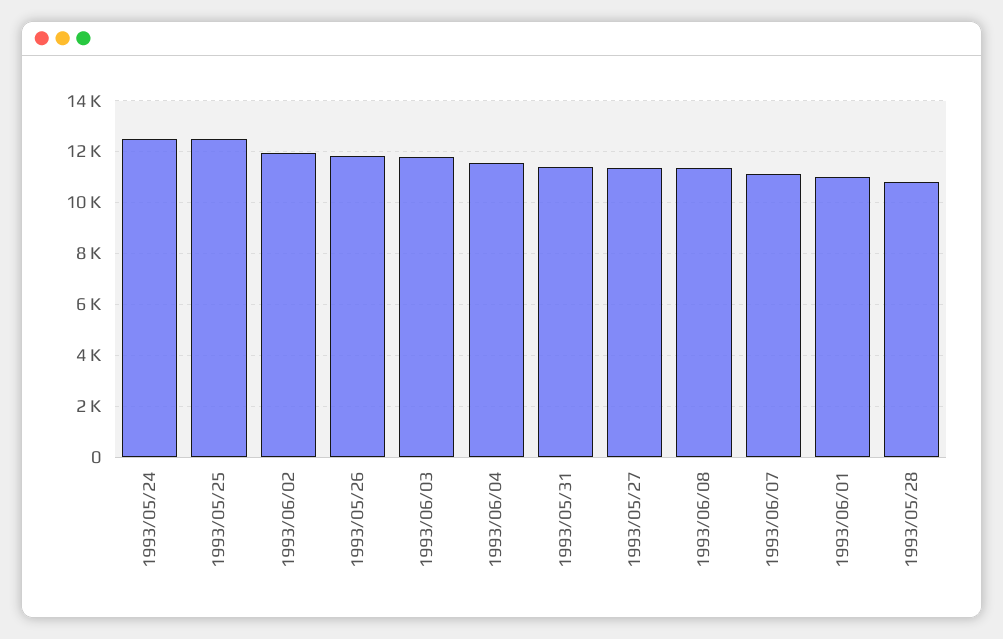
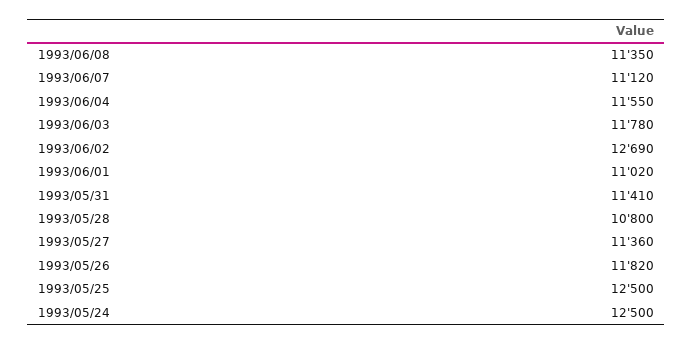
1993/06/02: 12000 -> 12690

